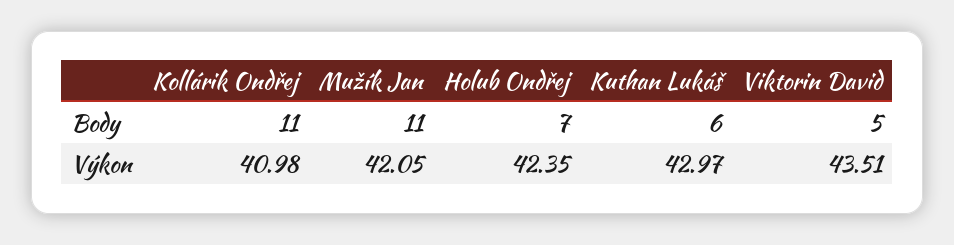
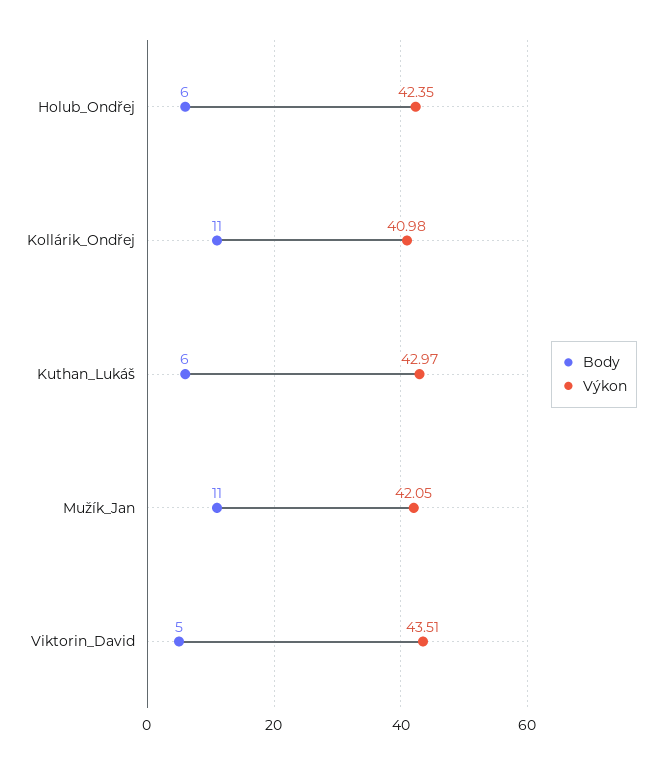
Body, Holub Ondřej: 7 -> 6

